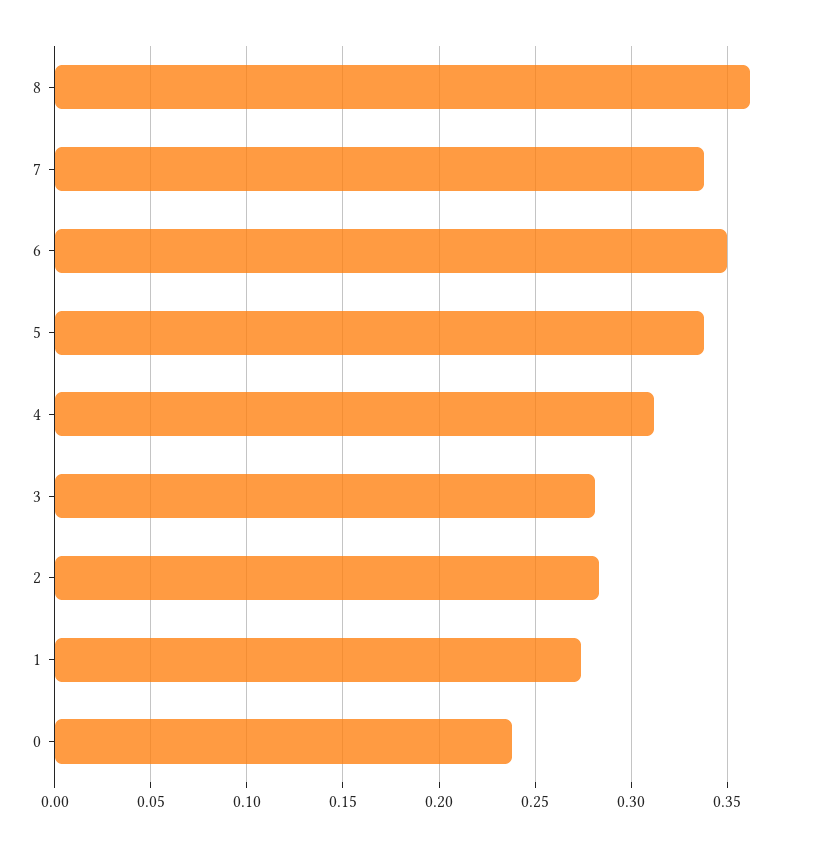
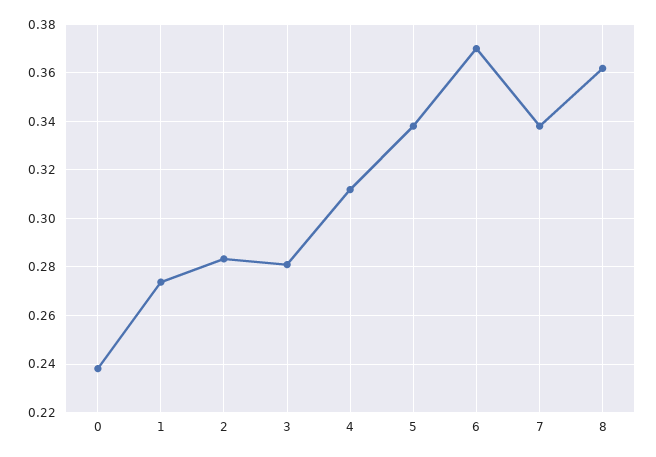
6: 0.35 -> 0.37

